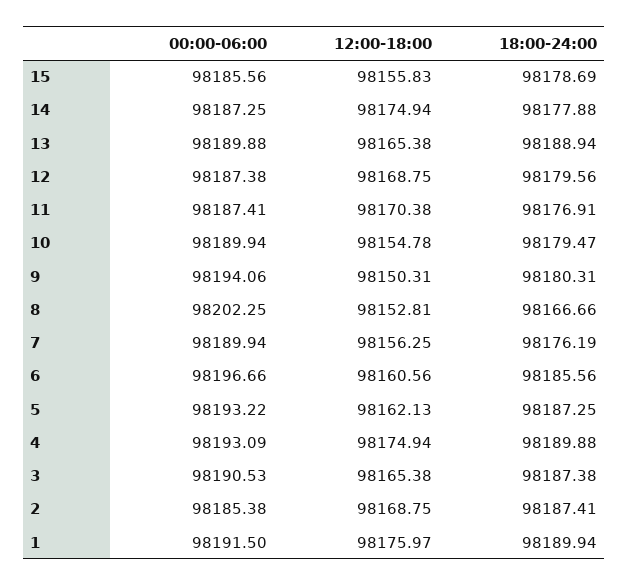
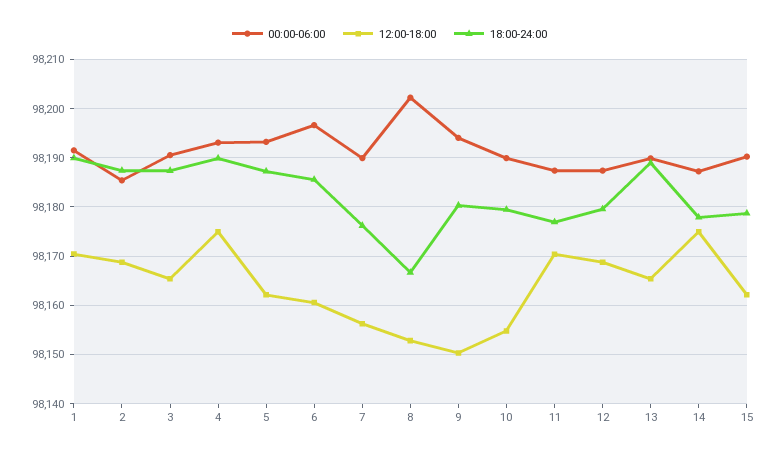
00:00-06:00, 15: 98185.56 -> 98190
12:00-18:00, 15: 98155.83 -> 98162
12:00-18:00, 1: 98175.97 -> 98170

